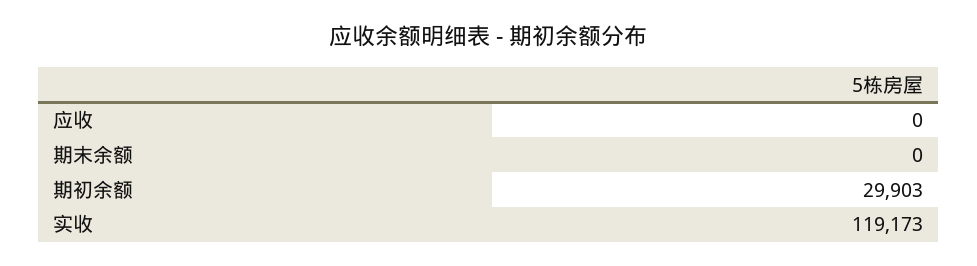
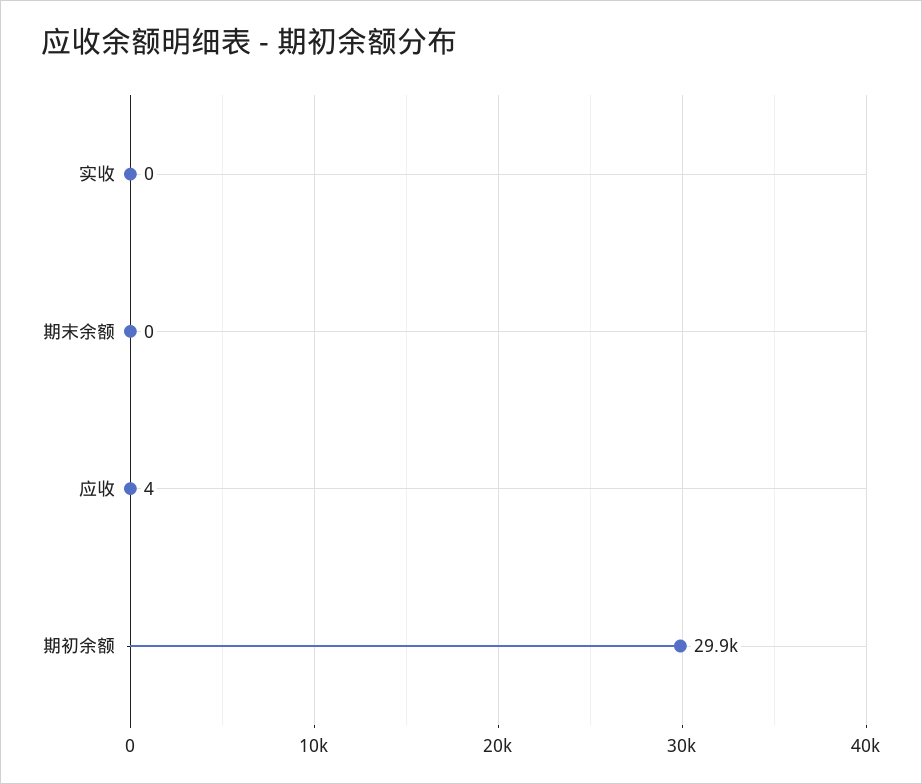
应收: 0 -> 4
实收: 119173 -> 0

